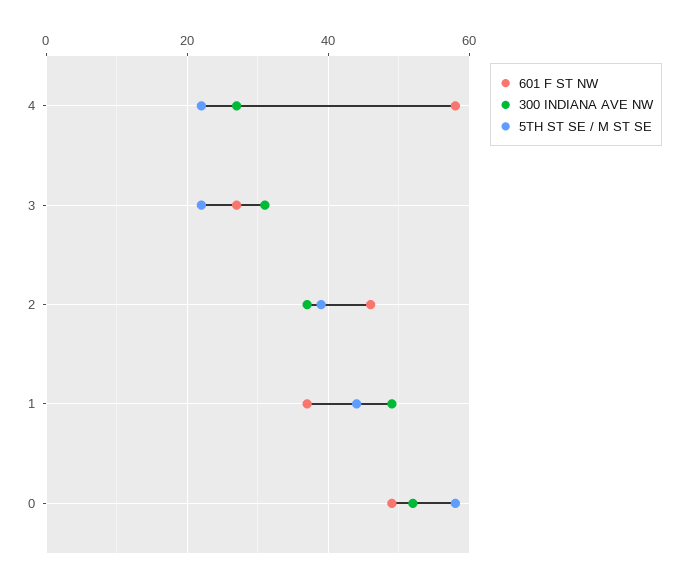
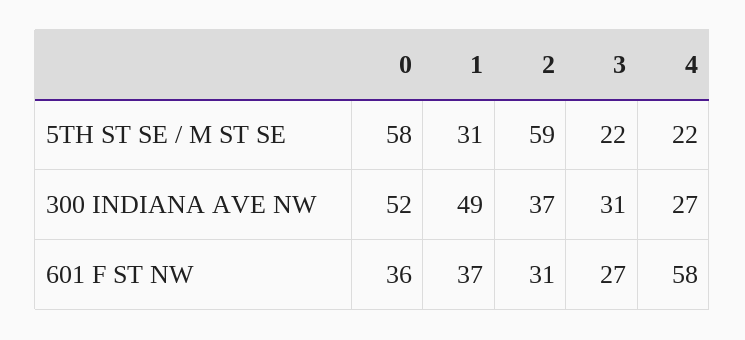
601 F ST NW, 2: 45 -> 31
5TH ST SE / M ST SE, 2: 40 -> 59
5TH ST SE / M ST SE, 1: 45 -> 31
601 F ST NW, 0: 50 -> 36

